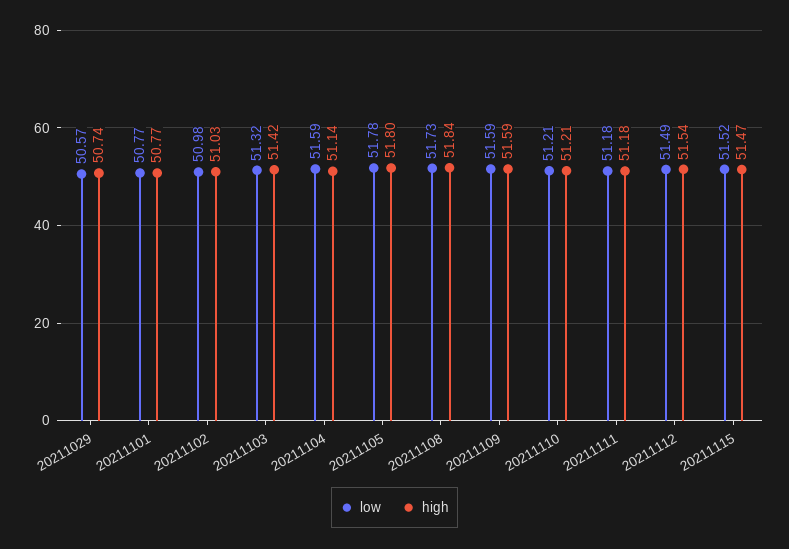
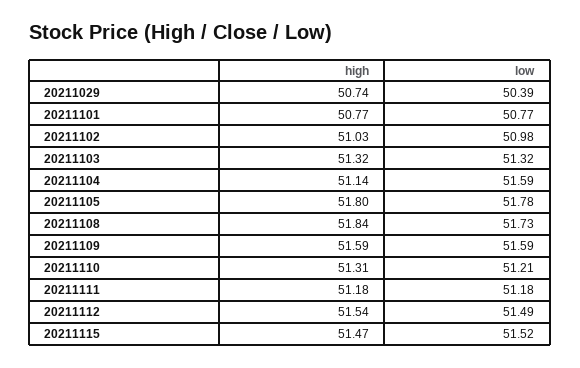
low, 20211029: 50.57 -> 50.39
high, 20211103: 51.42 -> 51.32
high, 20211110: 51.21 -> 51.31

